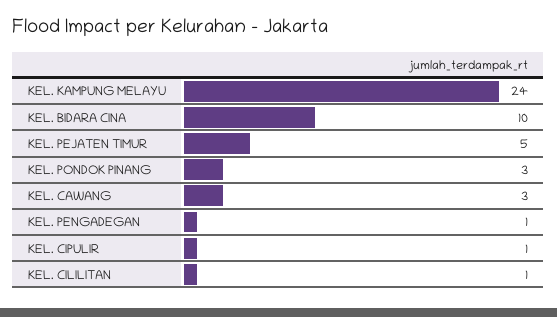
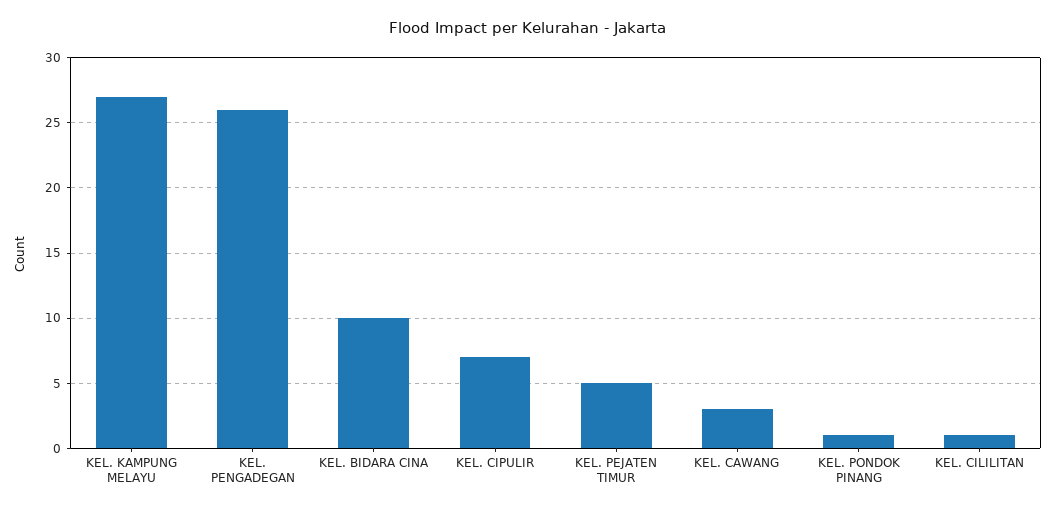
KEL. KAMPUNG MELAYU: 24 -> 27
KEL. PONDOK PINANG: 3 -> 1
KEL. PENGADEGAN: 1 -> 26
KEL. CIPULIR: 1 -> 7

